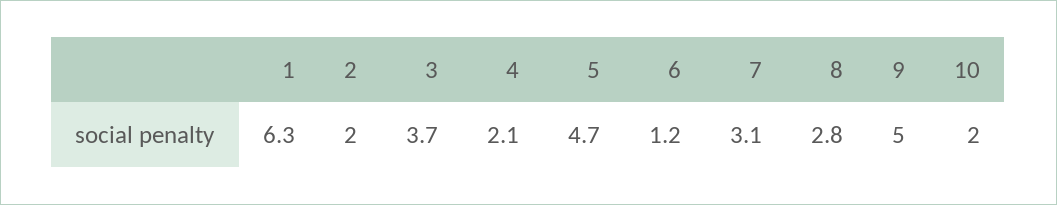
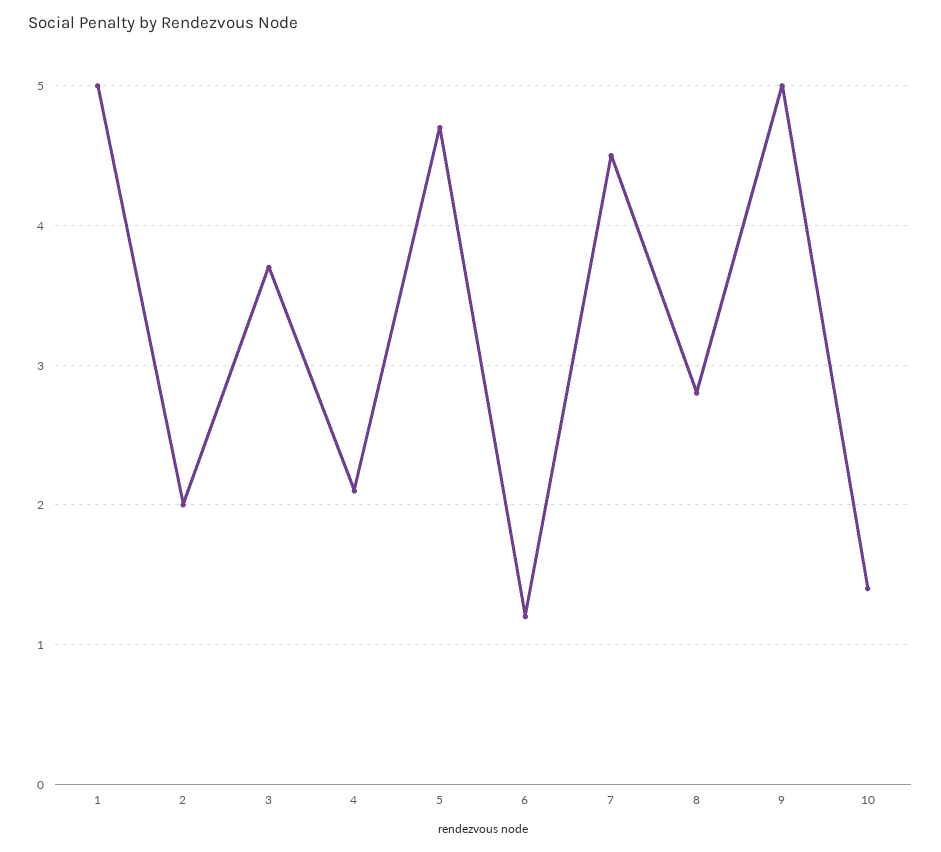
1: 6.3 -> 5
7: 3.1 -> 4.5
10: 2 -> 1.4

